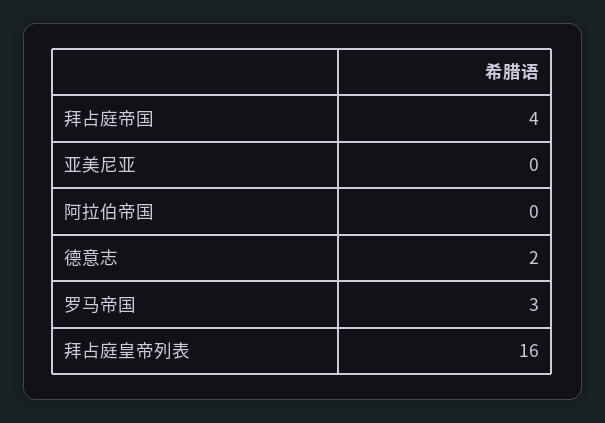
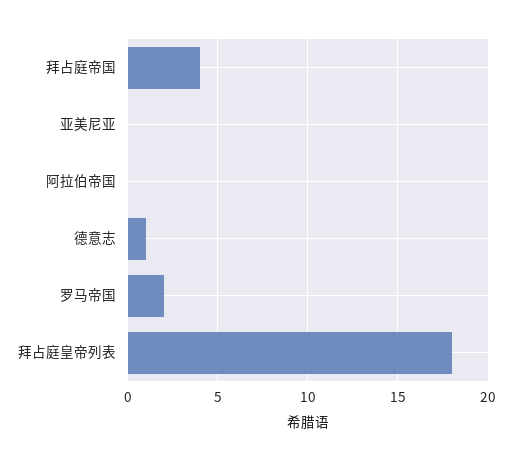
德意志: 2 -> 1
罗马帝国: 3 -> 2
拜占庭皇帝列表: 16 -> 18

